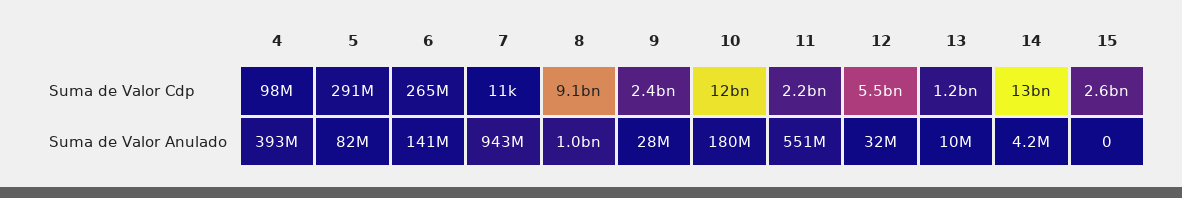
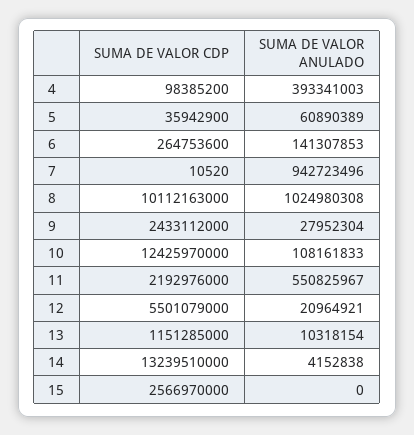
5, Suma de Valor Cdp: 291000000 -> 35942900
8, Suma de Valor Cdp: 9100000000 -> 10112163000
5, Suma de Valor Anulado: 82000000 -> 60890389
10, Suma de Valor Anulado: 180000000 -> 108161833
12, Suma de Valor Anulado: 32000000 -> 20964921

